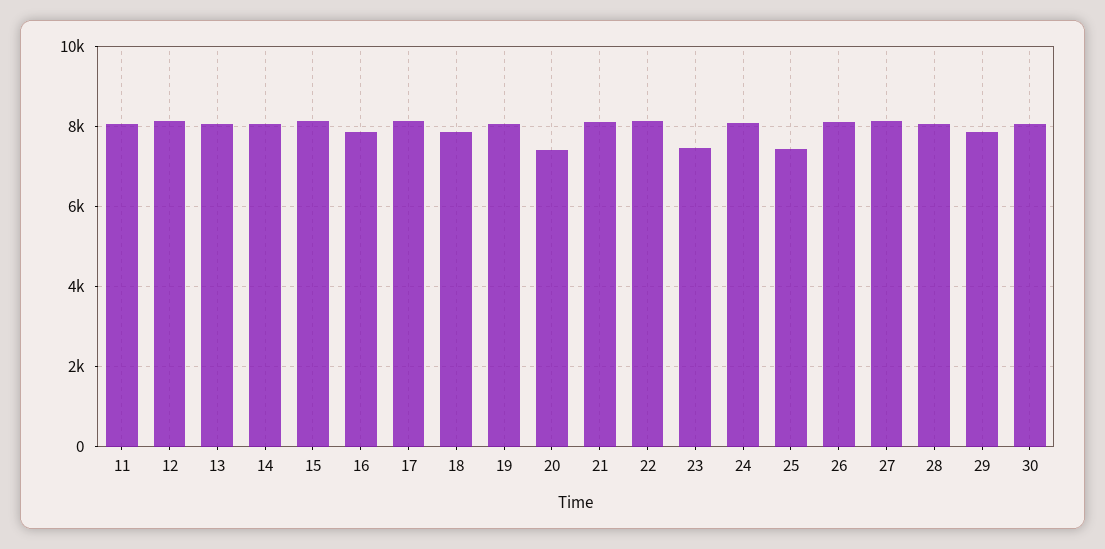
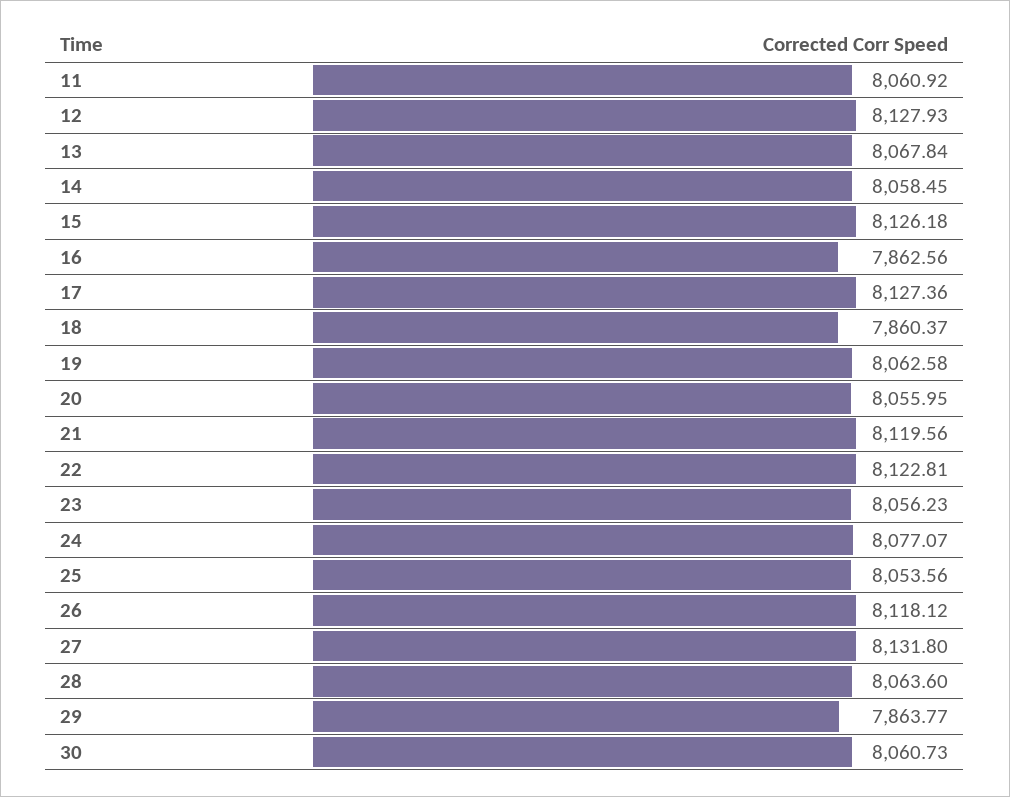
20: 7400 -> 8055.95
23: 7400 -> 8056.23
25: 7400 -> 8053.56

